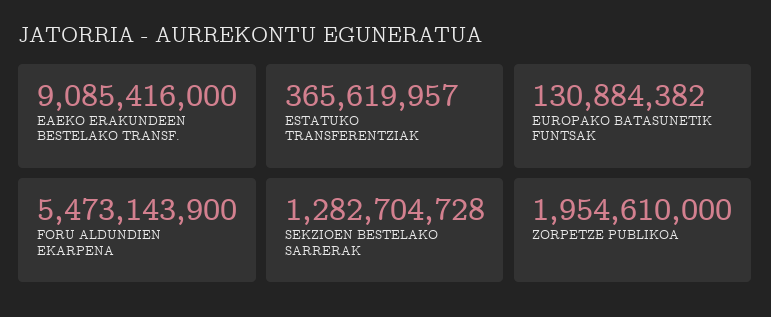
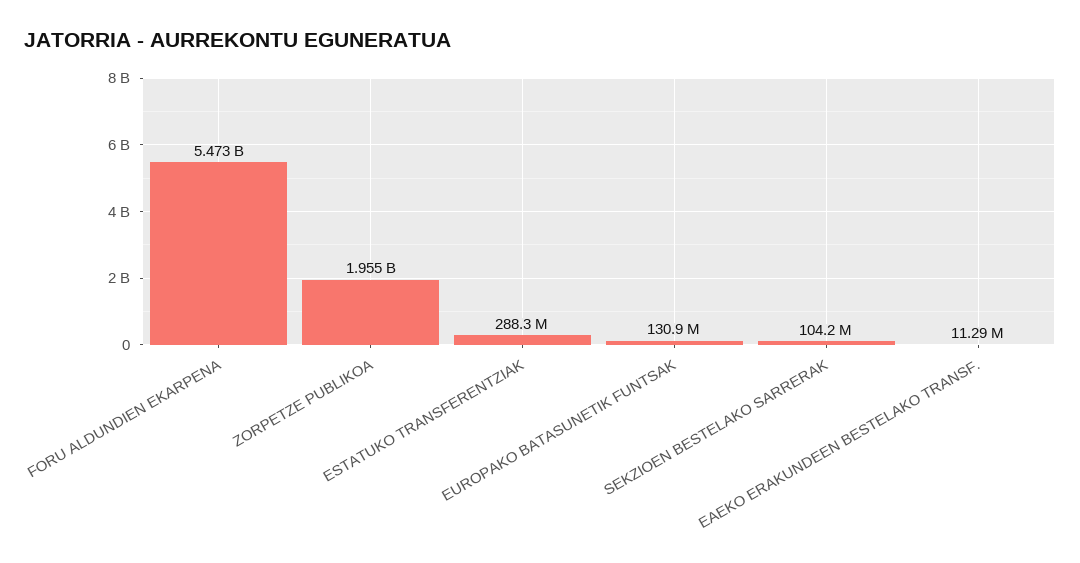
EAEKO ERAKUNDEEN BESTELAKO TRANSF.: 9085416000 -> 11290000
ESTATUKO TRANSFERENTZIAK: 365619957 -> 288300000
SEKZIOEN BESTELAKO SARRERAK: 1282704728 -> 104200000

